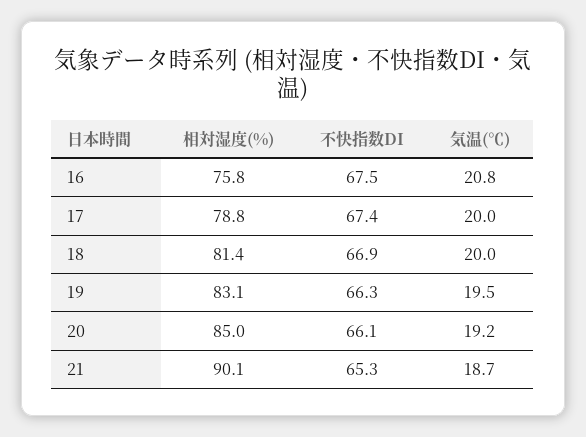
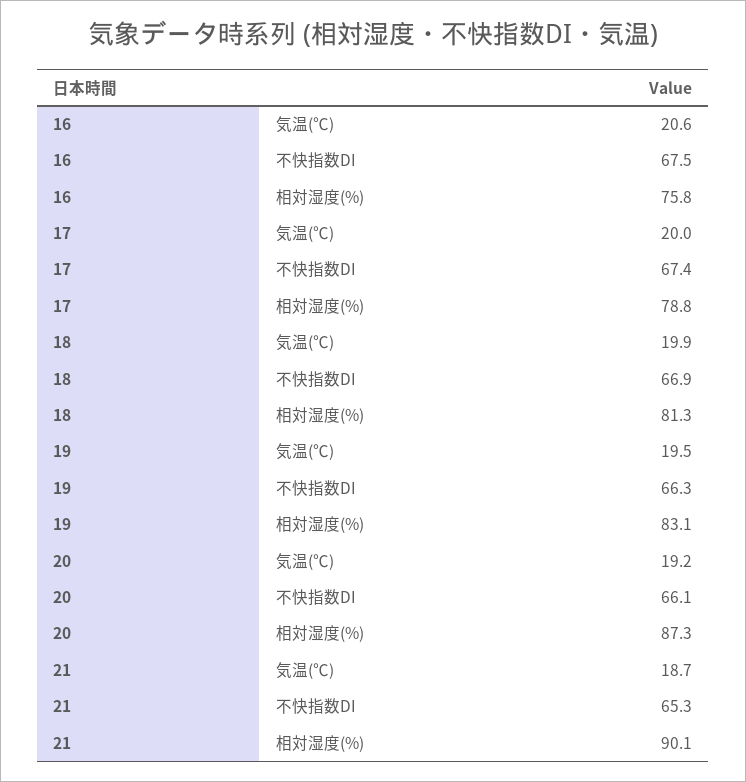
気温(℃), 16: 20.8 -> 20.6
相対湿度(%), 18: 81.4 -> 81.3
気温(℃), 18: 20 -> 19.9
相対湿度(%), 20: 85 -> 87.3

